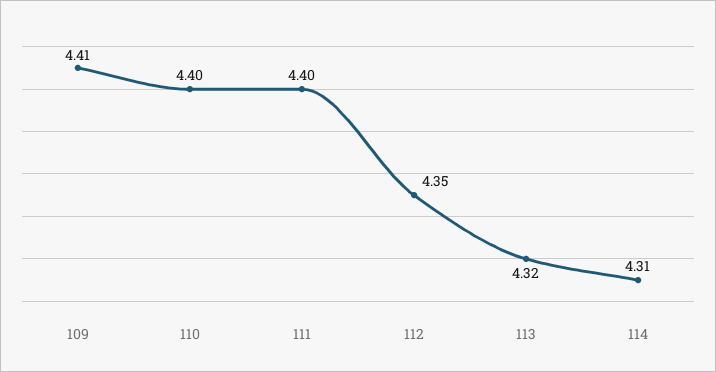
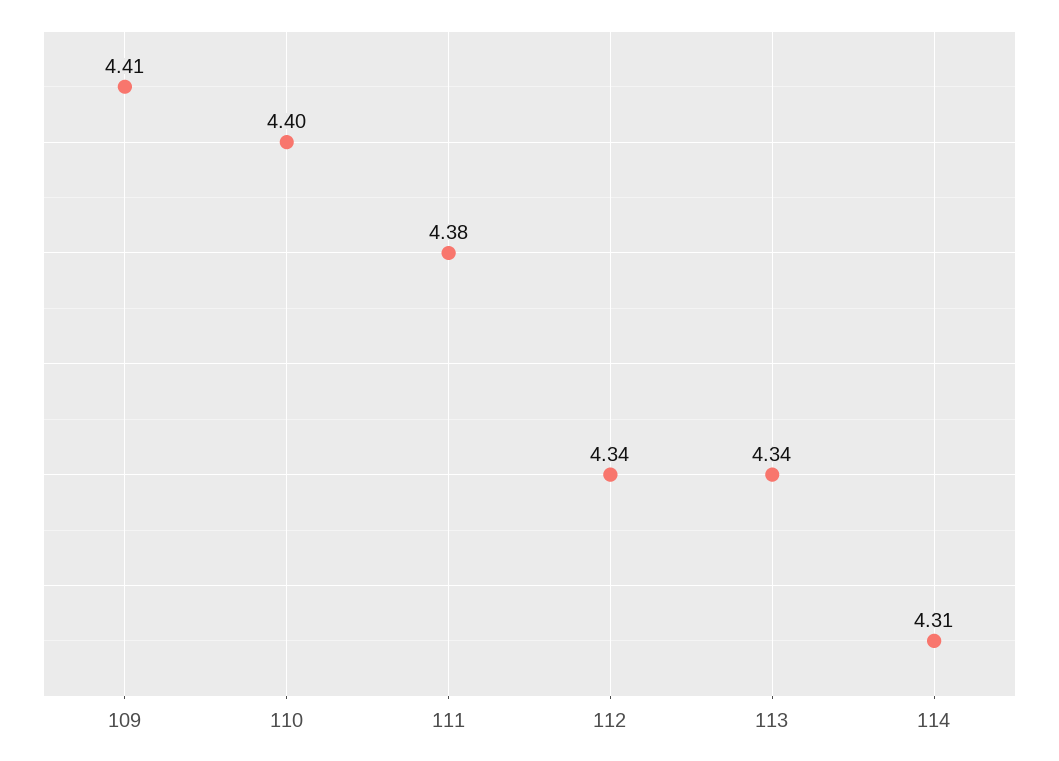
111: 4.4 -> 4.38
112: 4.35 -> 4.34
113: 4.32 -> 4.34

